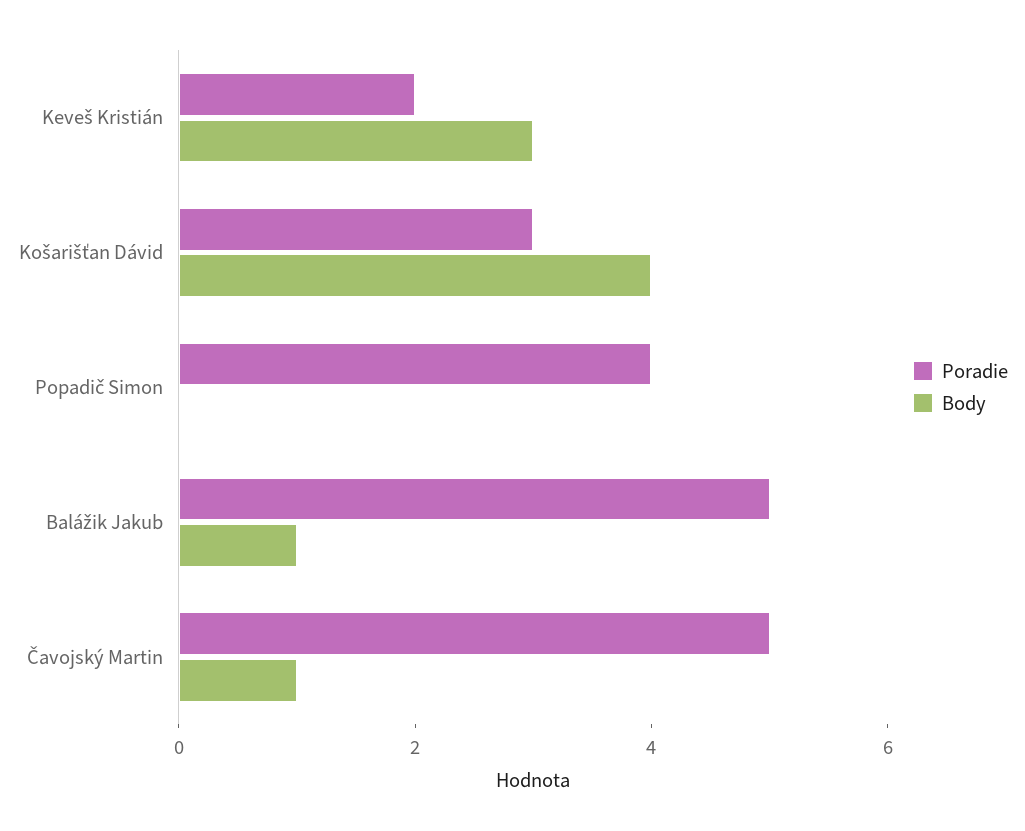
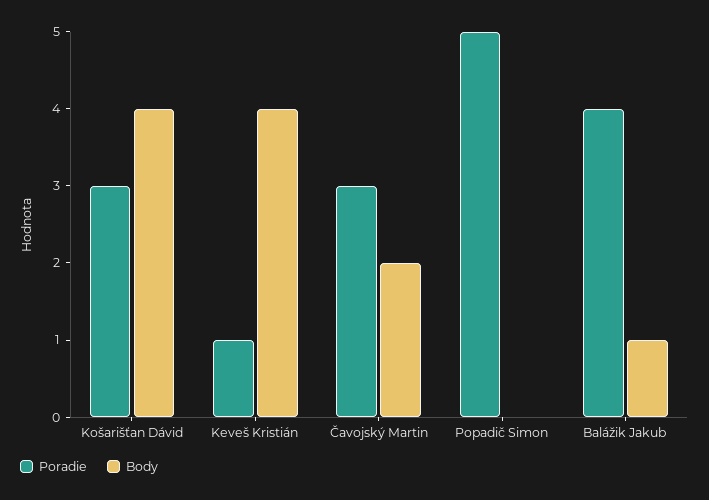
Poradie, Keveš Kristián: 2 -> 1
Body, Keveš Kristián: 3 -> 4
Poradie, Popadič Simon: 4 -> 5
Poradie, Balážik Jakub: 5 -> 4
Poradie, Čavojský Martin: 5 -> 3
Body, Čavojský Martin: 1 -> 2

